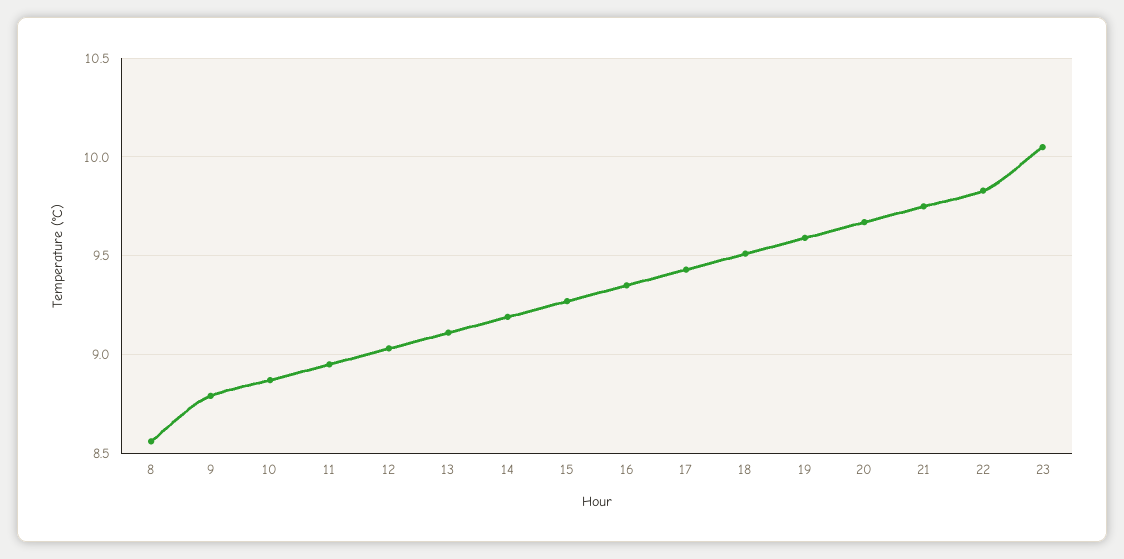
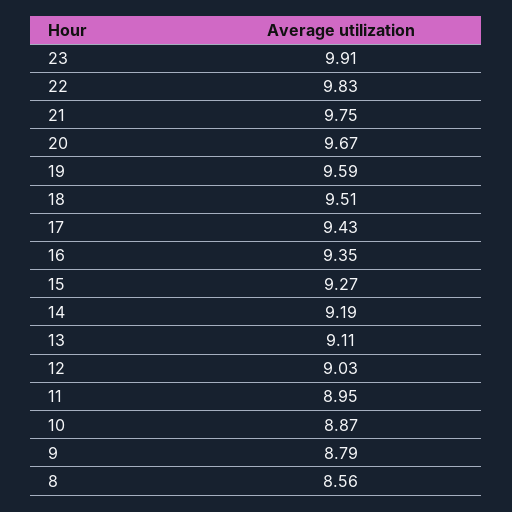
23: 10.05 -> 9.91

